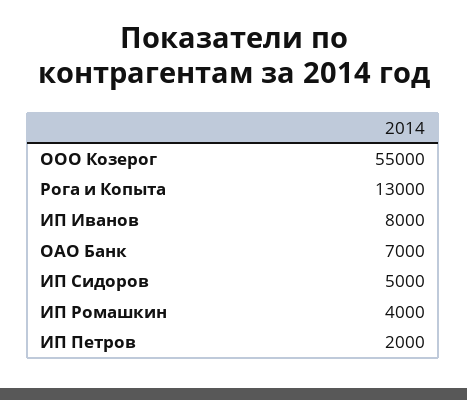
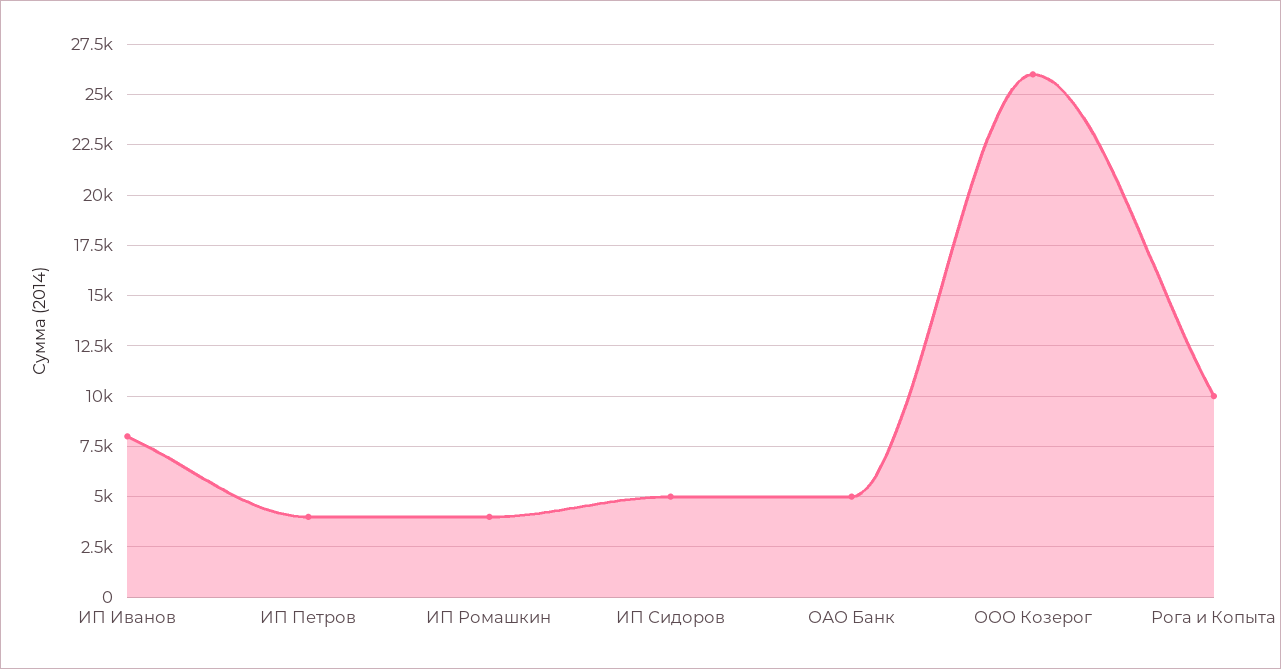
ООО Козерог: 55000 -> 26000
Рога и Копыта: 13000 -> 10000
ОАО Банк: 7000 -> 5000
ИП Петров: 2000 -> 4000

